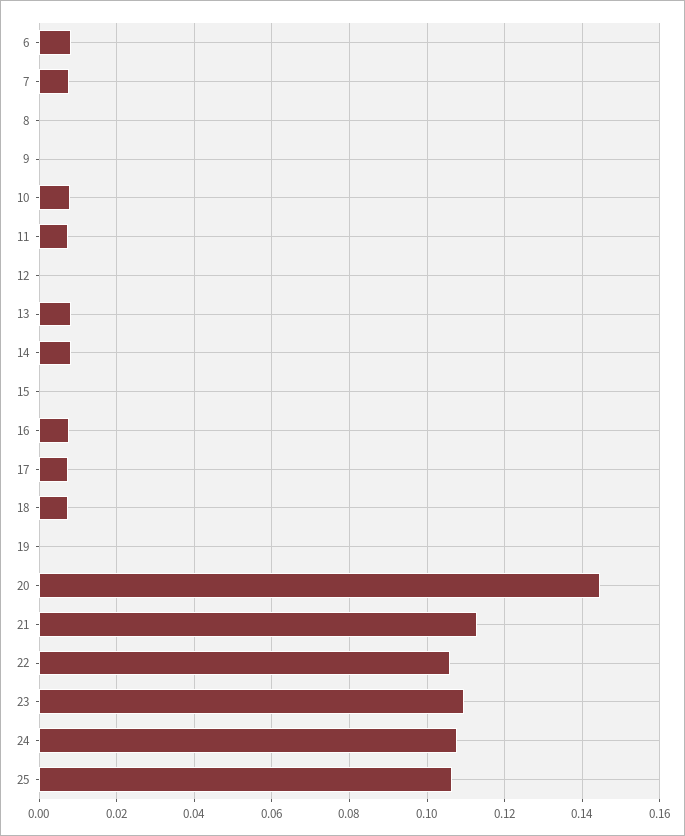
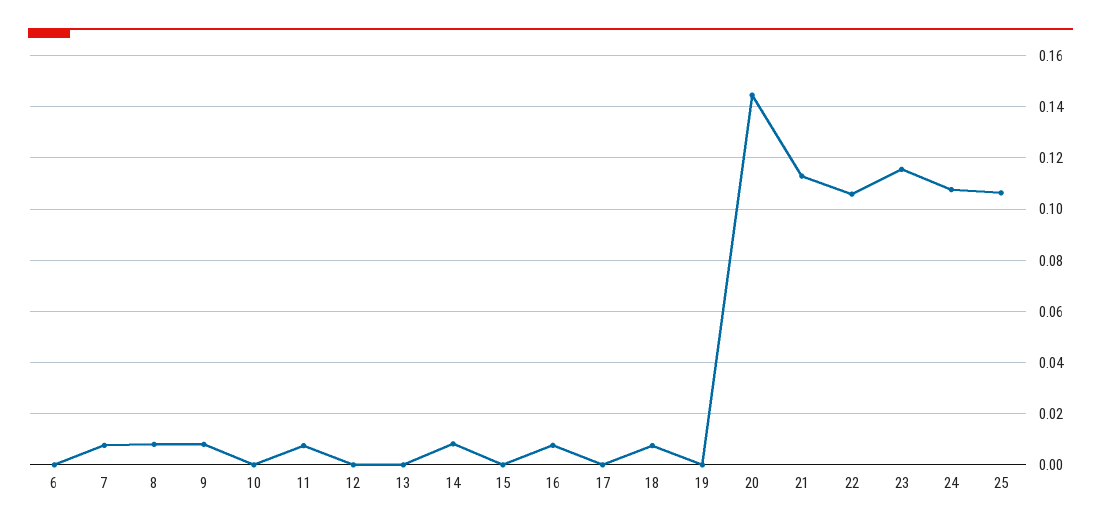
6: 0.008 -> 0
8: 0 -> 0.0075
9: 0 -> 0.0075
10: 0.008 -> 0
13: 0.008 -> 0
17: 0.008 -> 0
23: 0.11 -> 0.115

